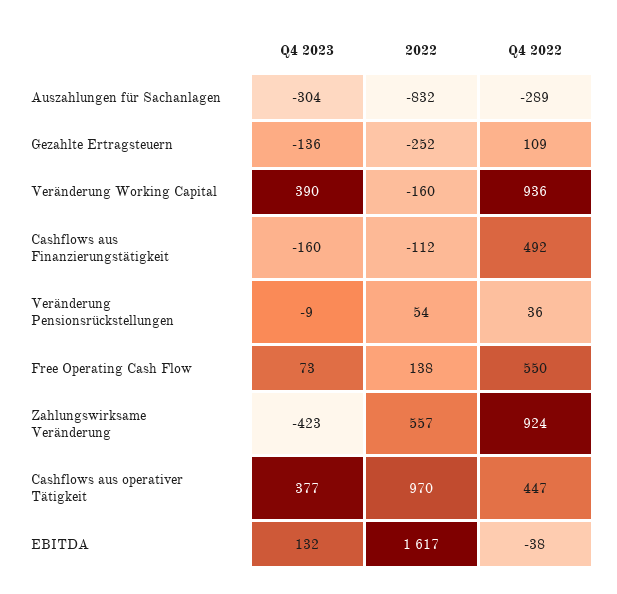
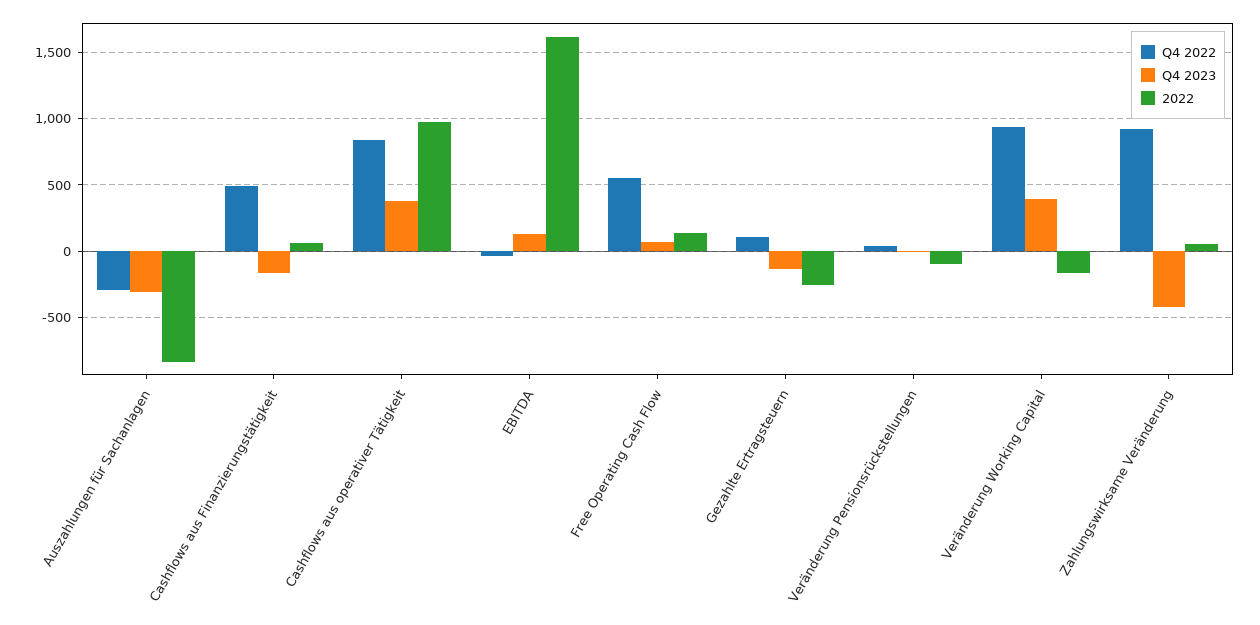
2022, Cashflows aus Finanzierungstätigkeit: -112 -> 50
2022, Veränderung Pensionsrückstellungen: 54 -> -100
2022, Zahlungswirksame Veränderung: 557 -> 50
Q4 2022, Cashflows aus operativer Tätigkeit: 447 -> 850

